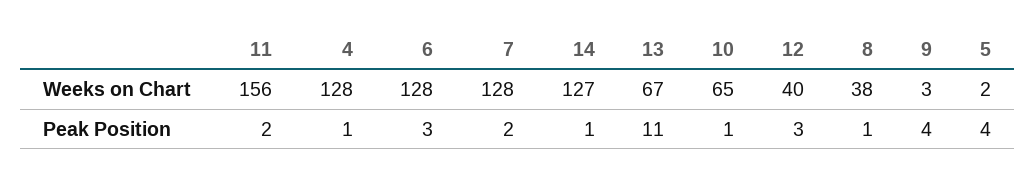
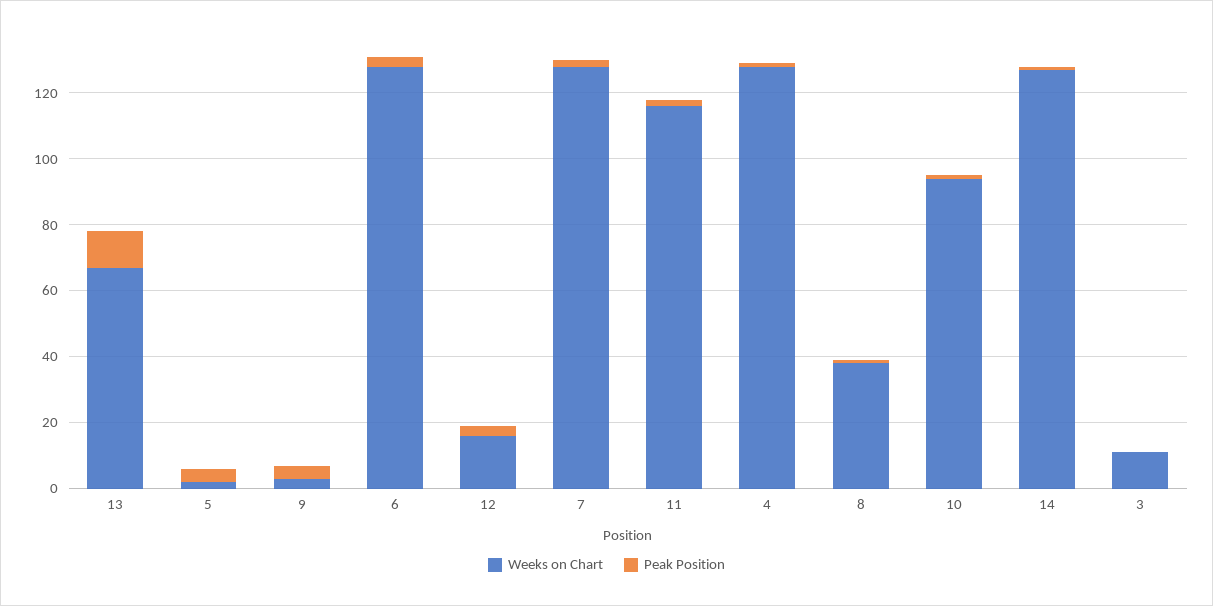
Weeks on Chart, 11: 156 -> 115
Weeks on Chart, 10: 65 -> 95
Weeks on Chart, 12: 40 -> 15
Weeks on Chart, 3: none -> 10
Peak Position, 3: none -> 0

